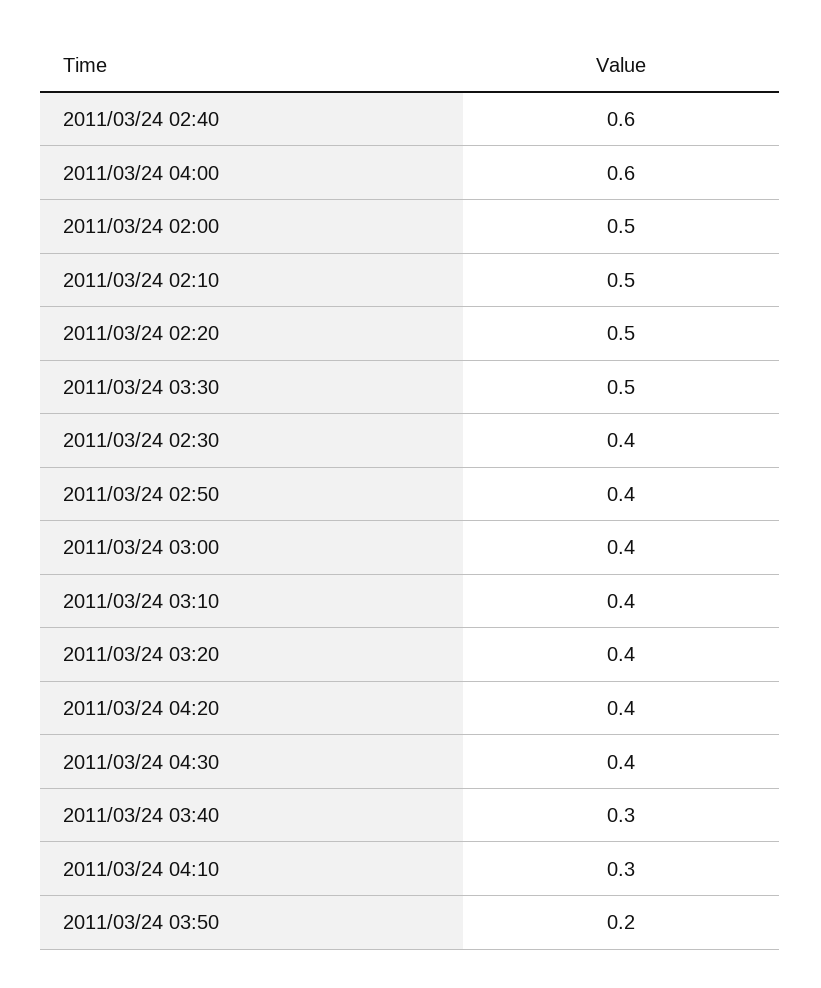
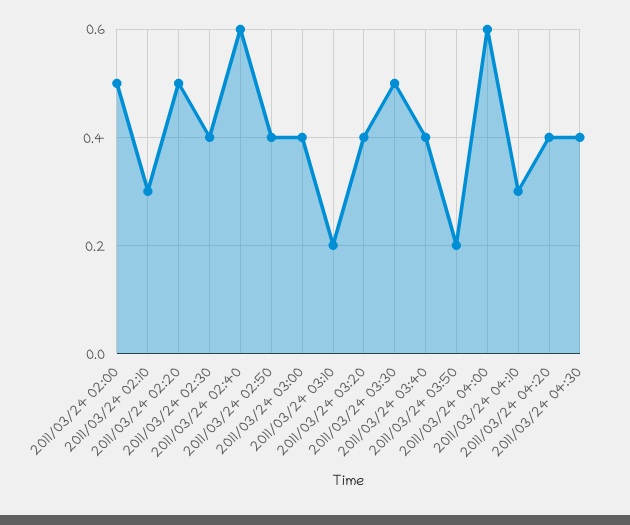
2011/03/24 02:10: 0.5 -> 0.3
2011/03/24 03:10: 0.4 -> 0.2
2011/03/24 03:40: 0.3 -> 0.4

